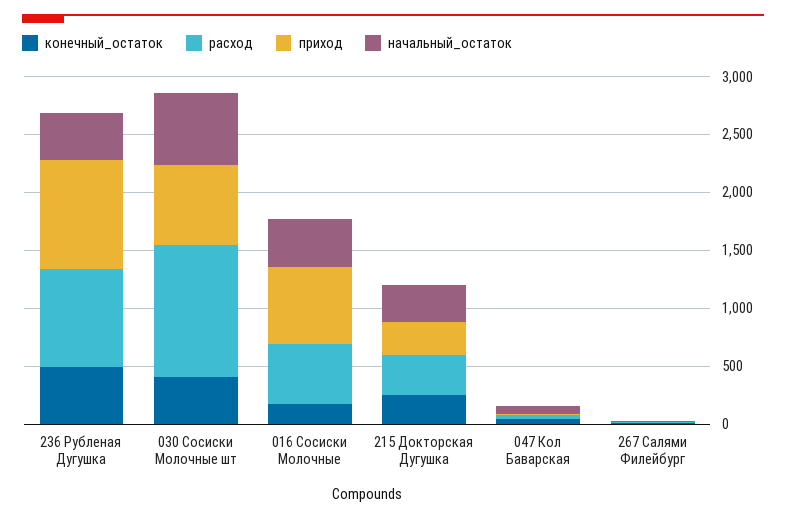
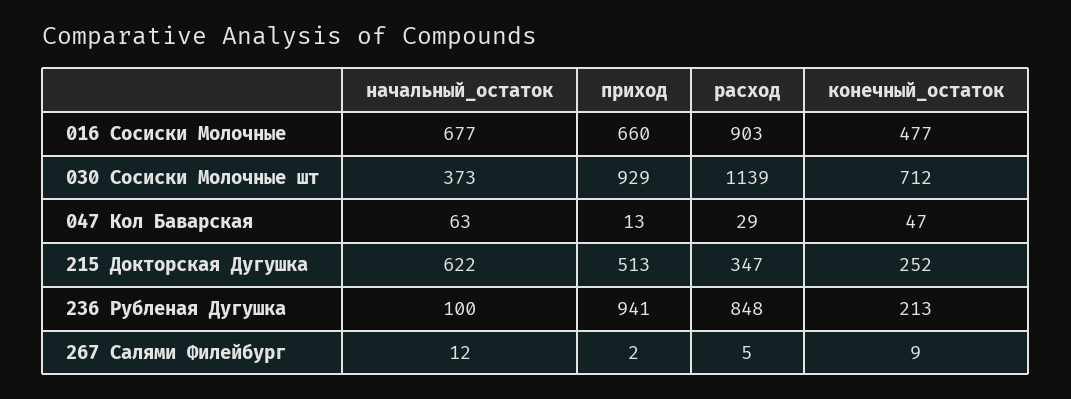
конечный_остаток, 236 Рубленая Дугушка: 500 -> 213
начальный_остаток, 236 Рубленая Дугушка: 400 -> 100
конечный_остаток, 030 Сосиски Молочные шт: 400 -> 712
приход, 030 Сосиски Молочные шт: 700 -> 929
начальный_остаток, 030 Сосиски Молочные шт: 600 -> 373
конечный_остаток, 016 Сосиски Молочные: 200 -> 477
расход, 016 Сосиски Молочные: 500 -> 903
начальный_остаток, 016 Сосиски Молочные: 400 -> 677
приход, 215 Докторская Дугушка: 300 -> 513
начальный_остаток, 215 Докторская Дугушка: 300 -> 622

